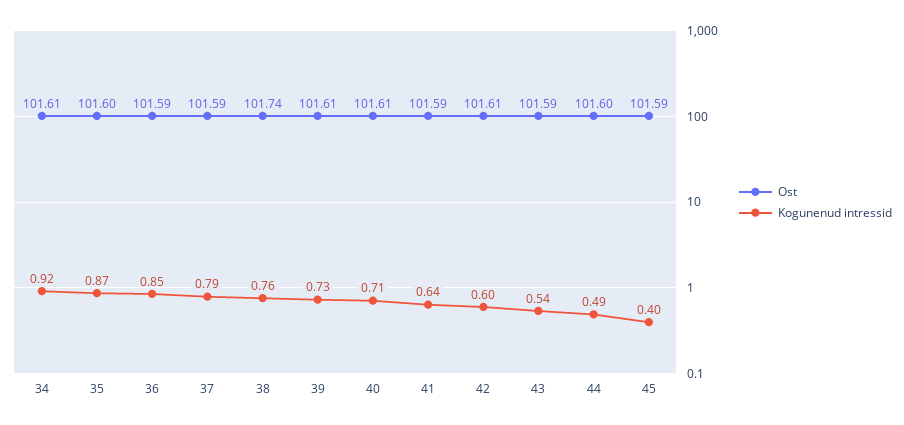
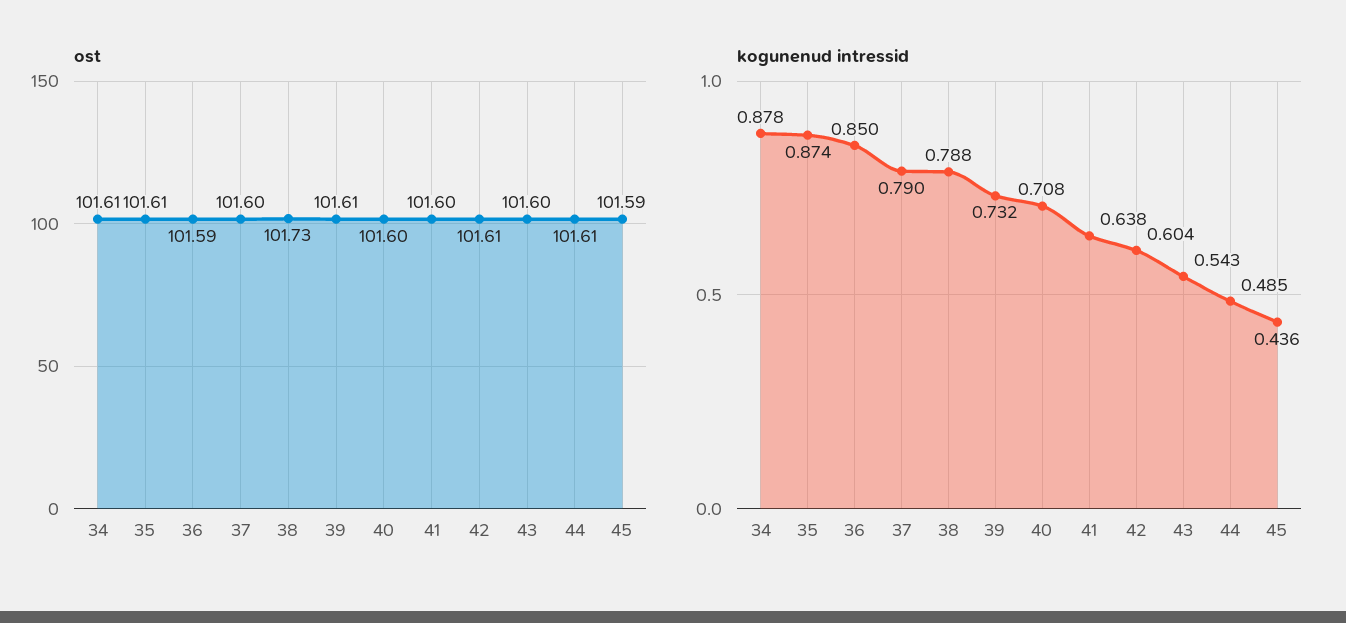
Kogunenud intressid, 34: 0.92 -> 0.878
Ost, 35: 101.6 -> 101.61
Ost, 37: 101.59 -> 101.6
Ost, 38: 101.74 -> 101.73
Kogunenud intressid, 38: 0.76 -> 0.788
Ost, 40: 101.61 -> 101.6
Ost, 41: 101.59 -> 101.6
Ost, 43: 101.59 -> 101.6
Ost, 44: 101.6 -> 101.61
Kogunenud intressid, 45: 0.4 -> 0.436

